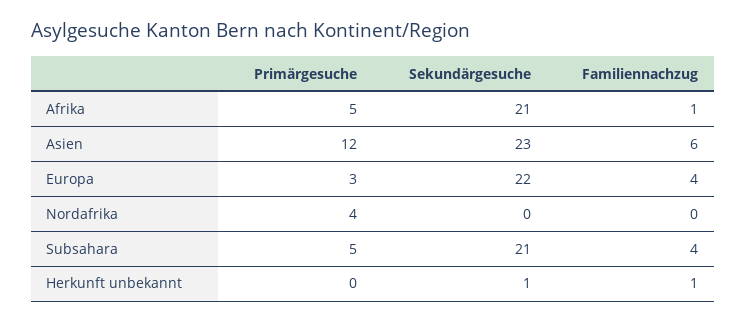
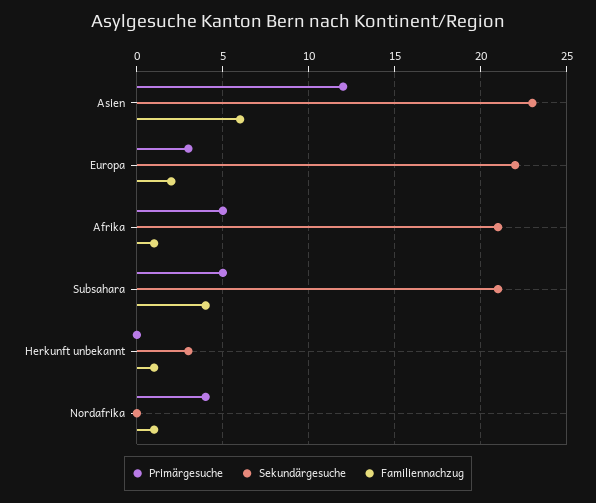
Familiennachzug, Europa: 4 -> 2
Familiennachzug, Nordafrika: 0 -> 1
Sekundärgesuche, Herkunft unbekannt: 1 -> 3

